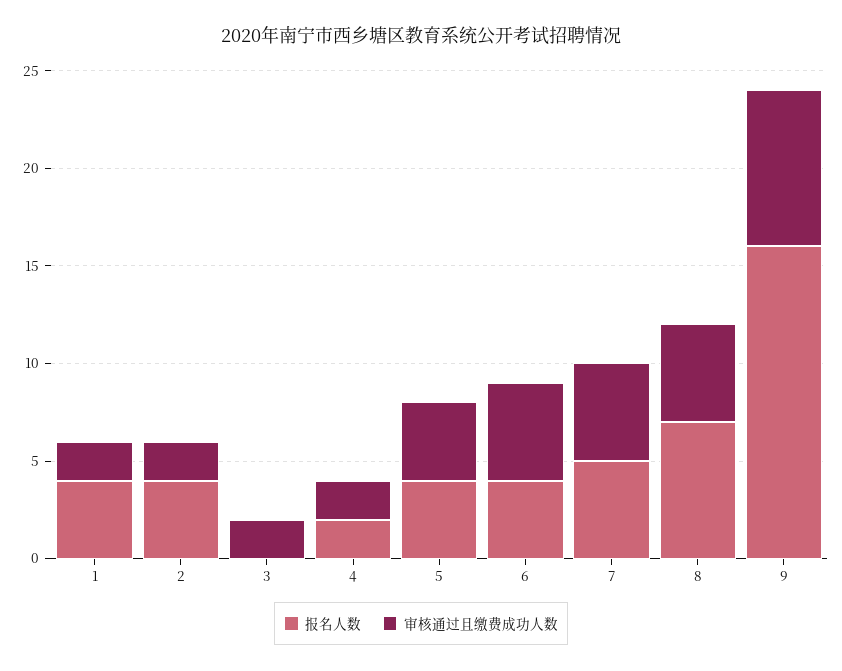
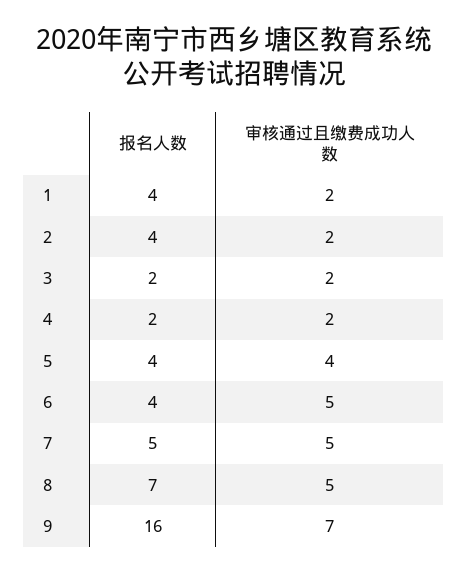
报名人数, 3: 0 -> 2
审核通过且缴费成功人数, 9: 8 -> 7

